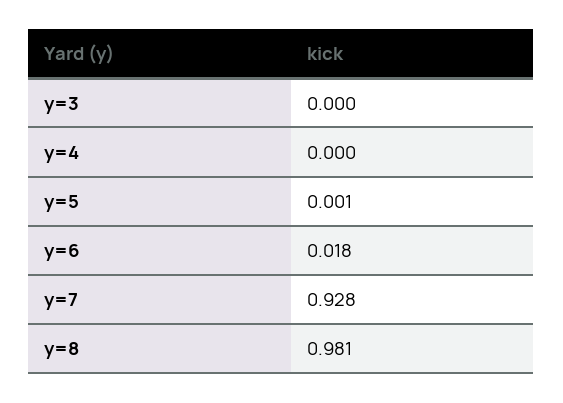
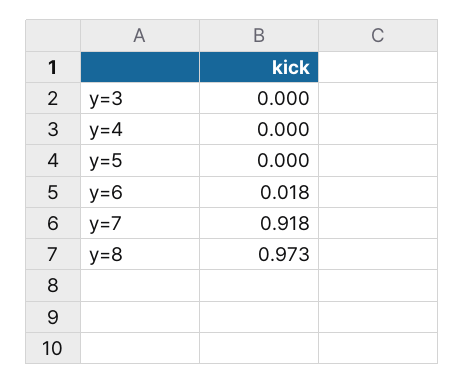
y=5: 0.001 -> 0
y=7: 0.928 -> 0.918
y=8: 0.981 -> 0.973

